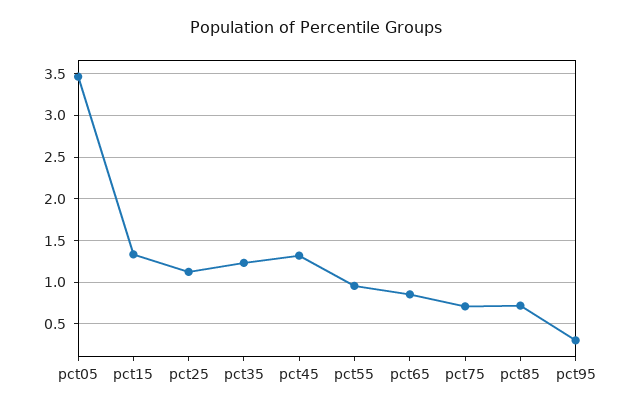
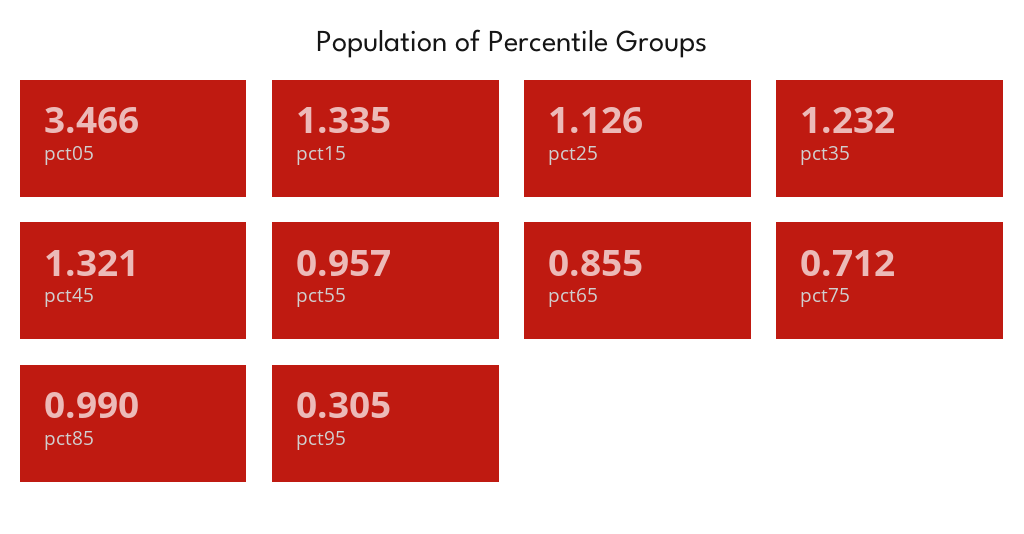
pct85: 0.7 -> 0.99

